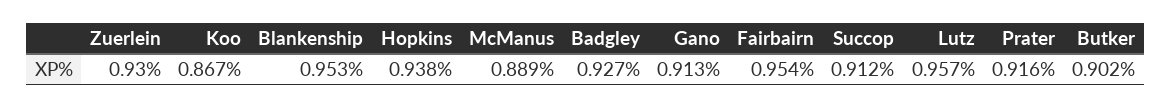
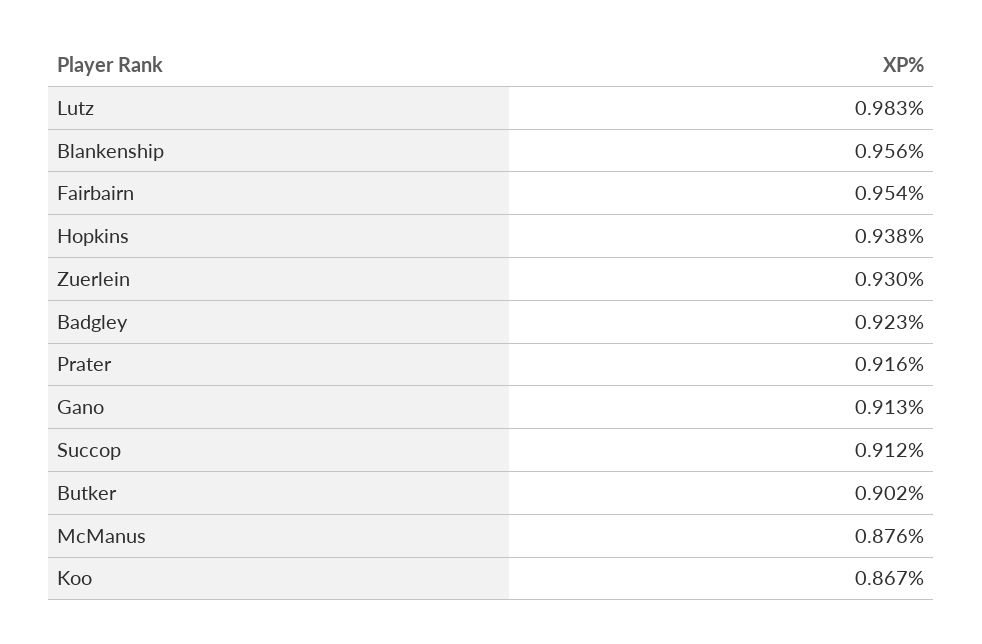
Blankenship: 0.953 -> 0.956
McManus: 0.889 -> 0.876
Badgley: 0.927 -> 0.923
Lutz: 0.957 -> 0.983

